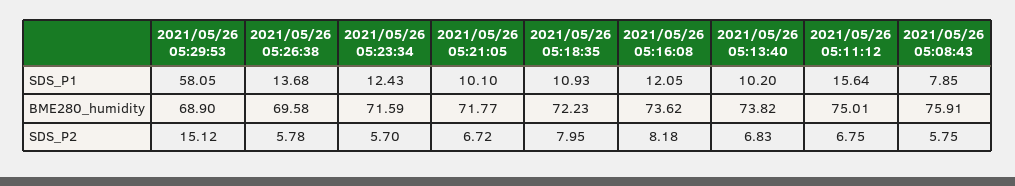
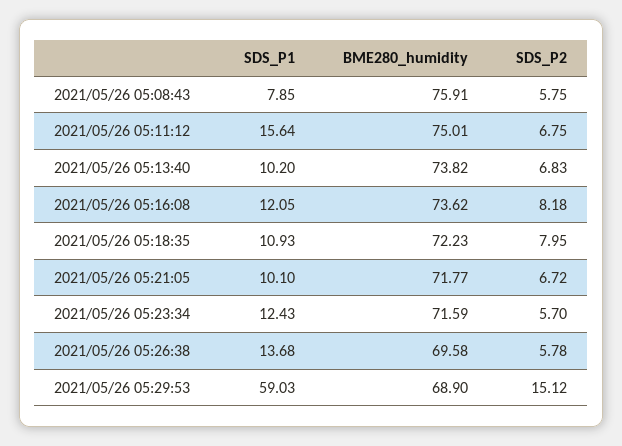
2021/05/26 05:29:53, SDS_P1: 58.05 -> 59.03

